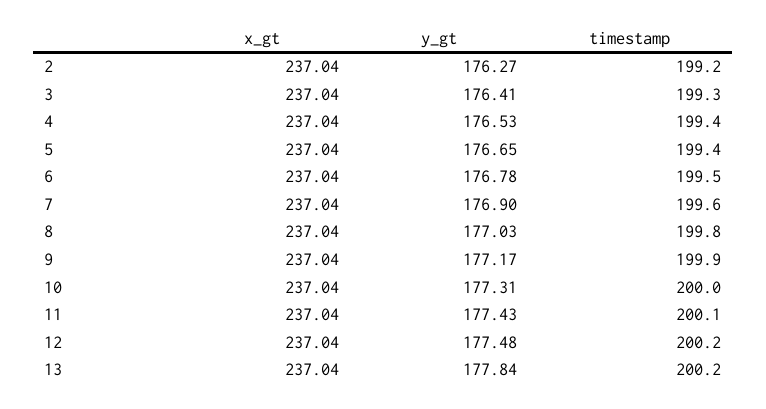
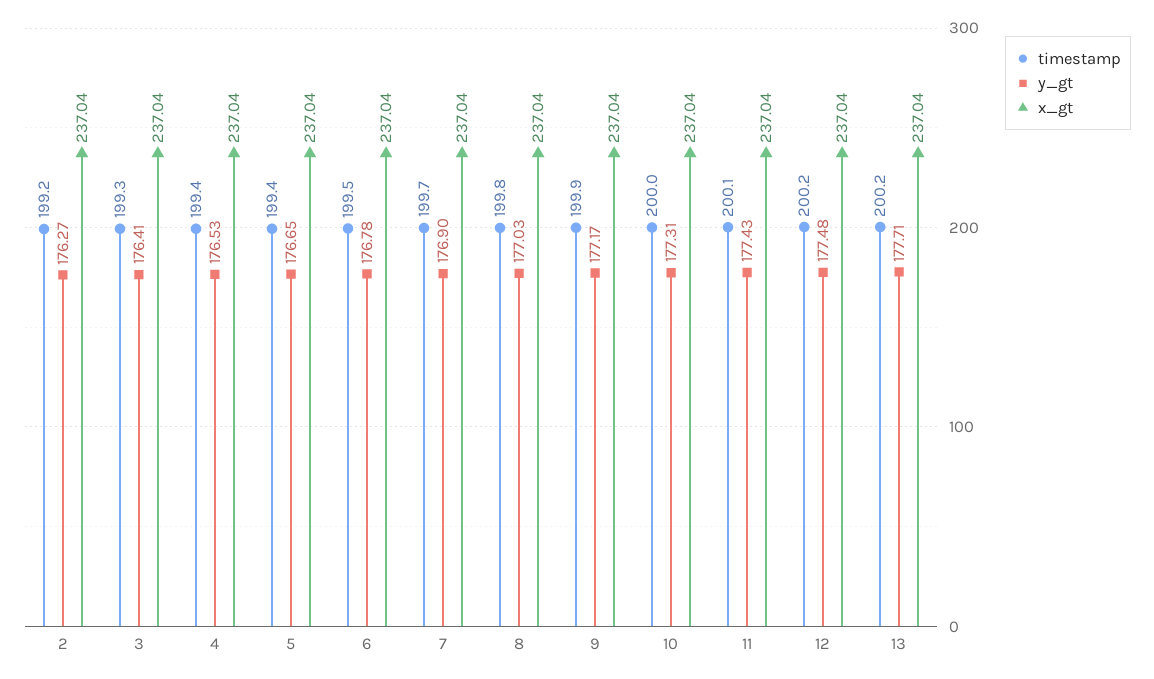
timestamp, 7: 199.6 -> 199.7
y_gt, 13: 177.84 -> 177.71

